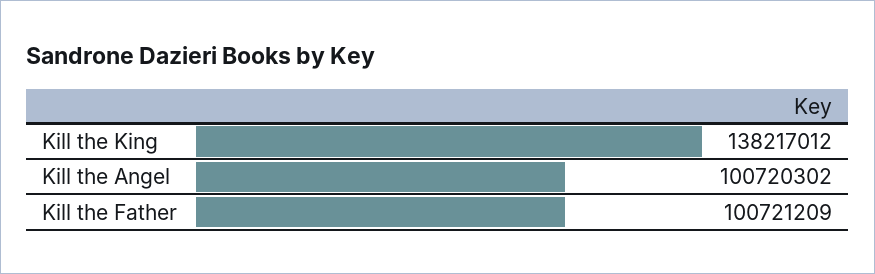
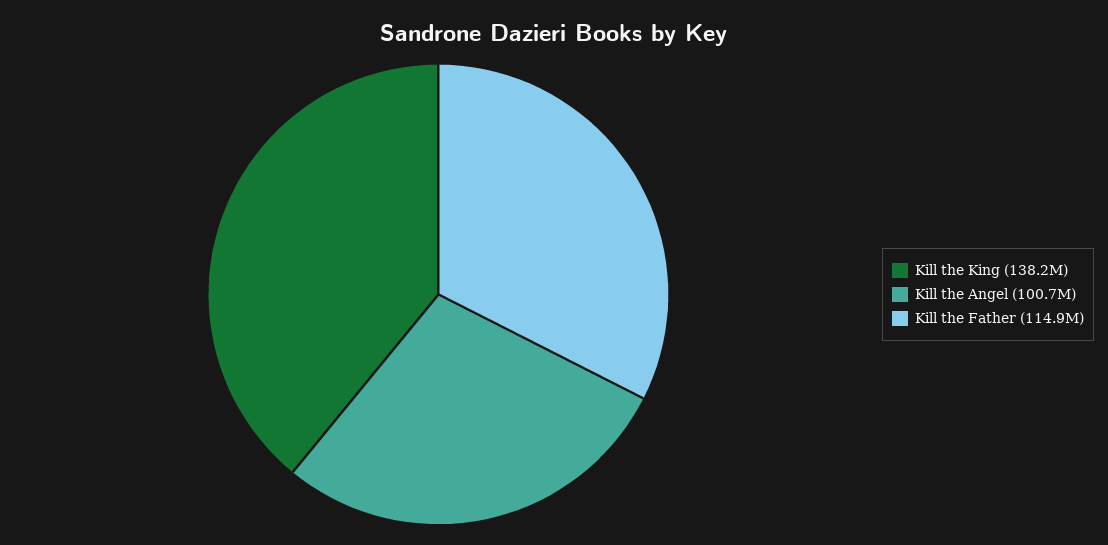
Kill the Father: 100721209 -> 114900000

